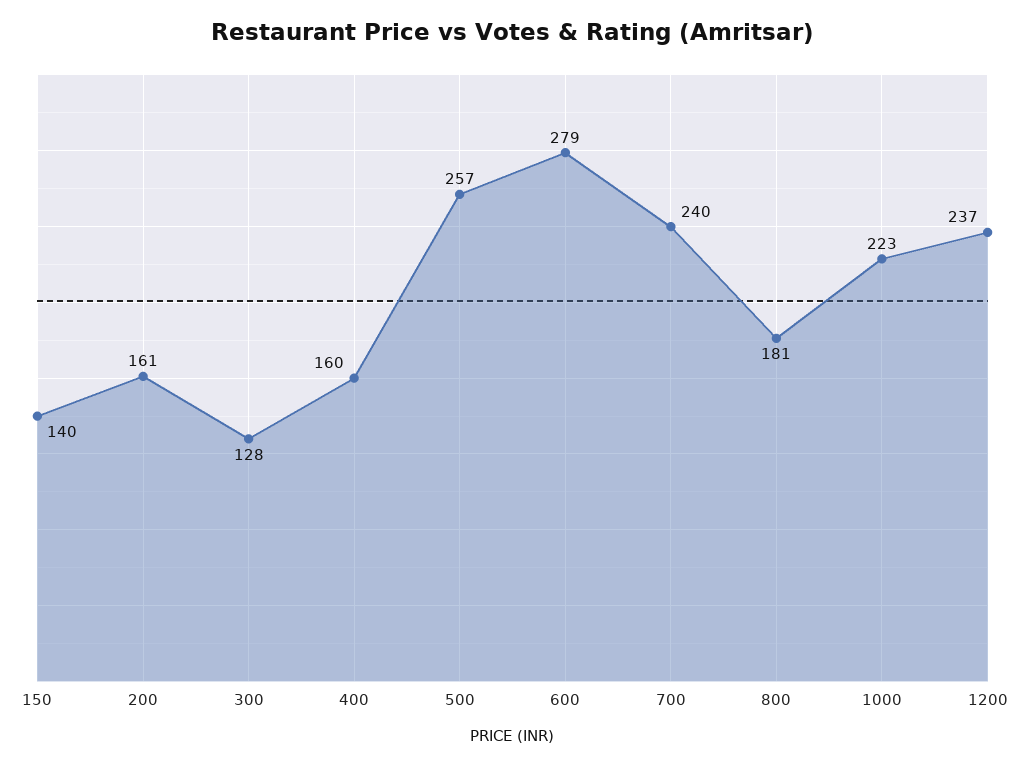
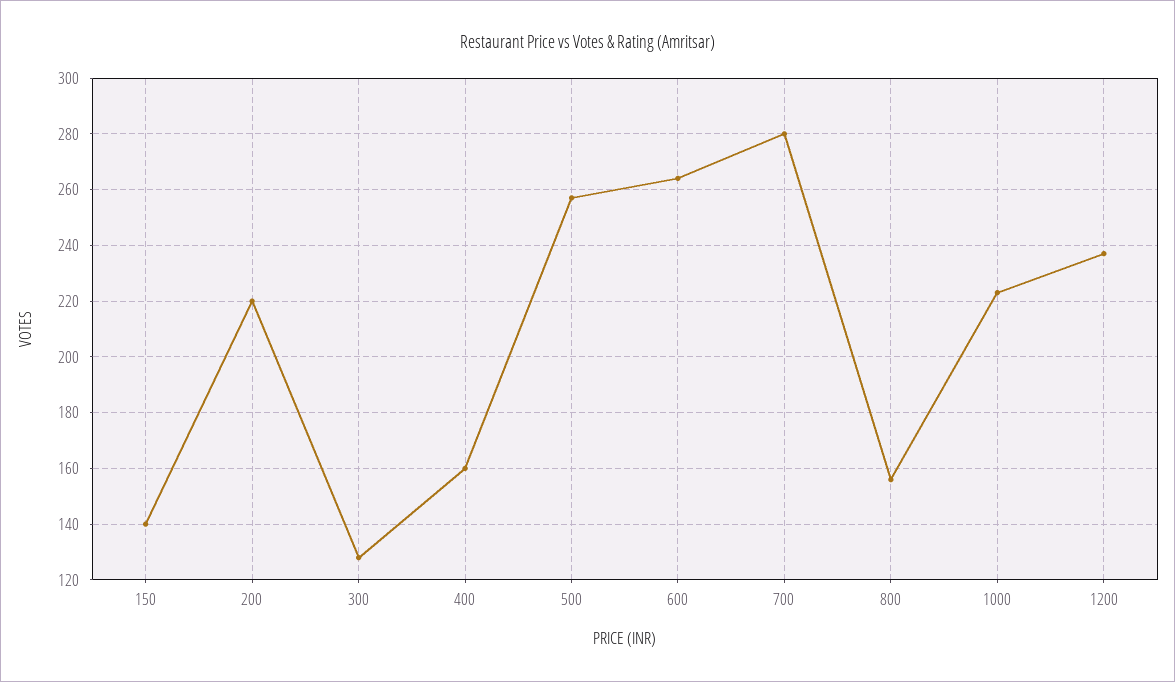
200: 161 -> 220
600: 279 -> 265
700: 240 -> 280
800: 181 -> 155

